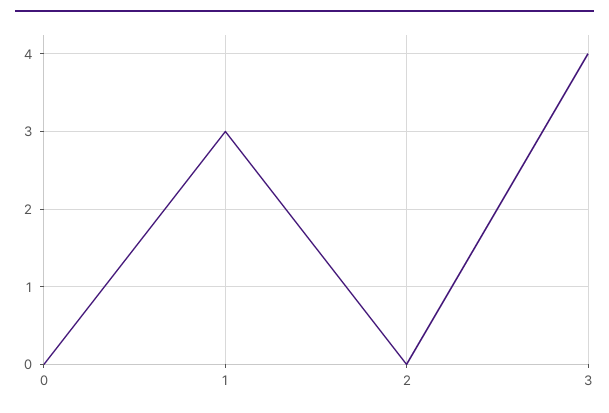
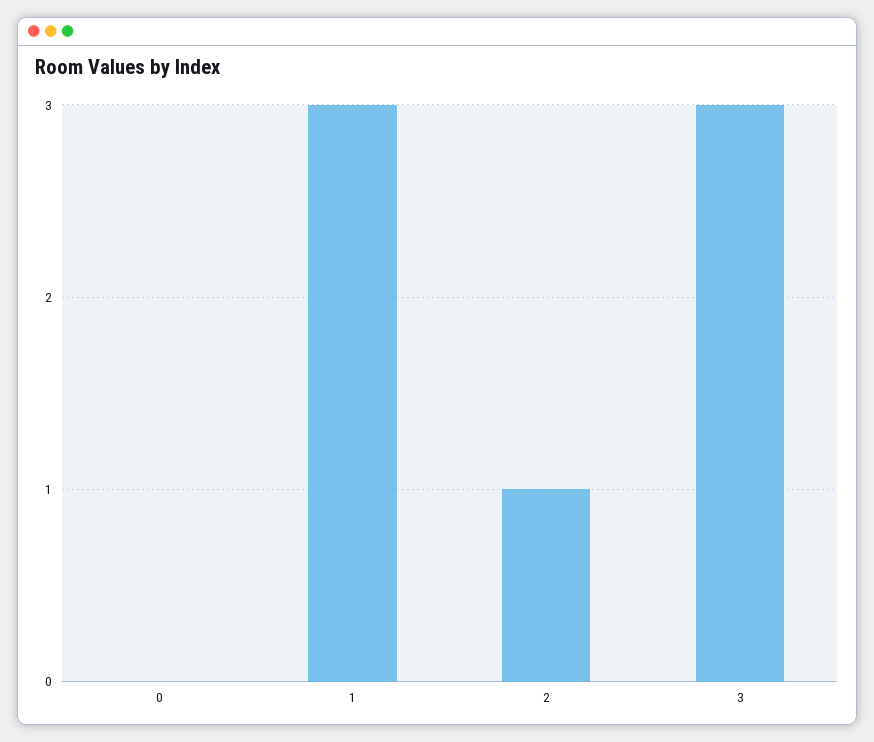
2: 0 -> 1
3: 4 -> 3

